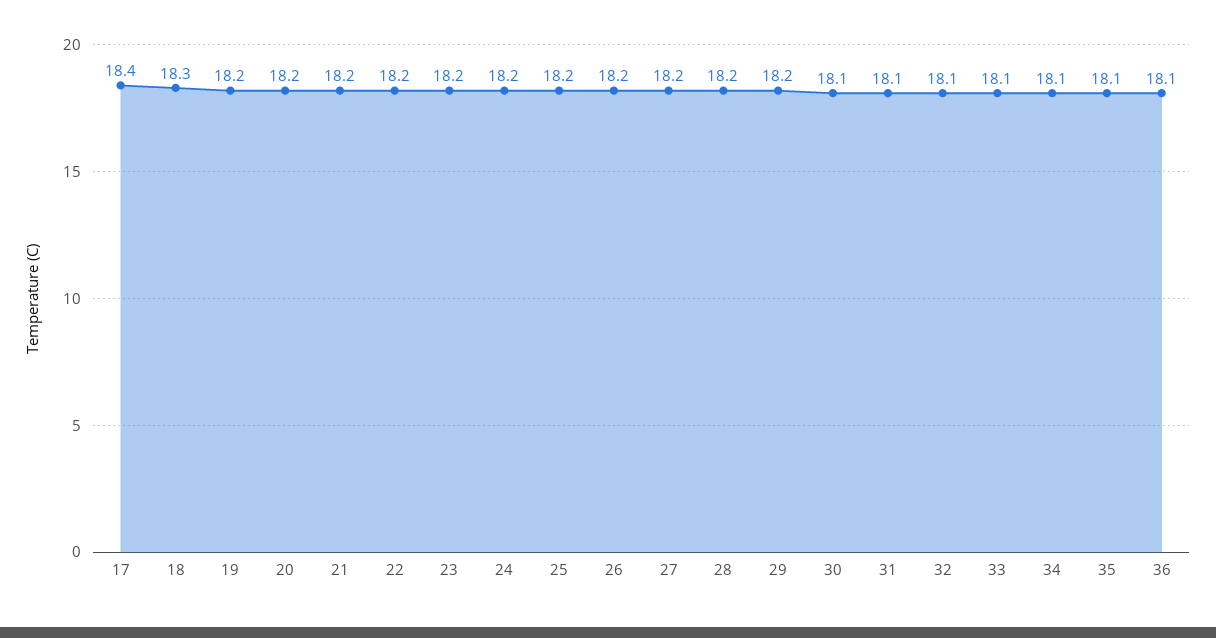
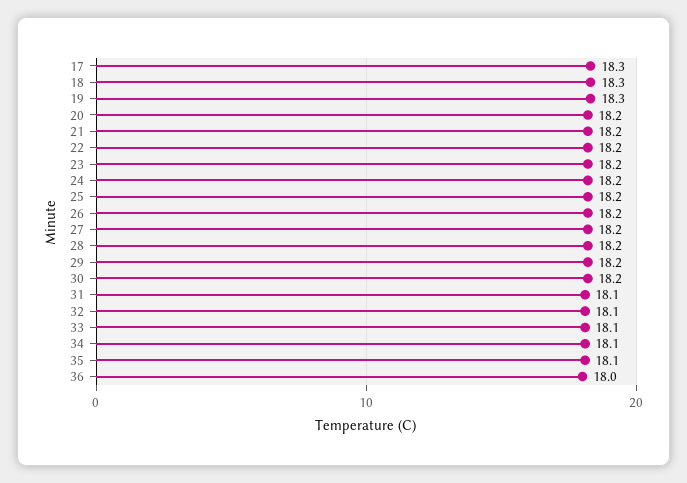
17: 18.4 -> 18.3
19: 18.2 -> 18.3
30: 18.1 -> 18.2
36: 18.1 -> 18

